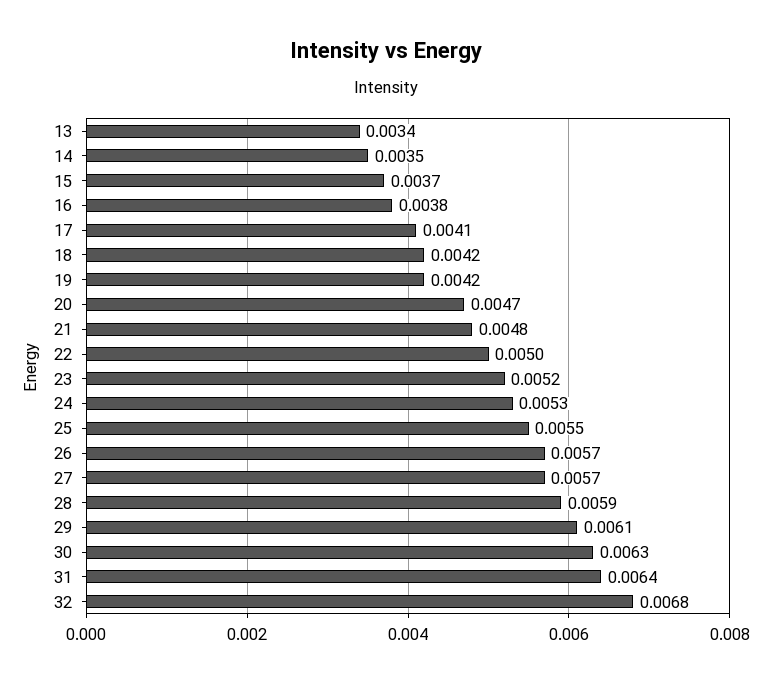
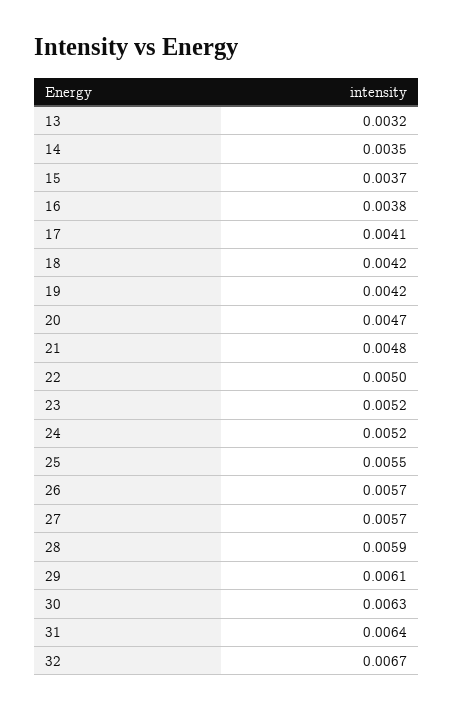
13: 0.0034 -> 0.0032
24: 0.0053 -> 0.0052
32: 0.0068 -> 0.0067

